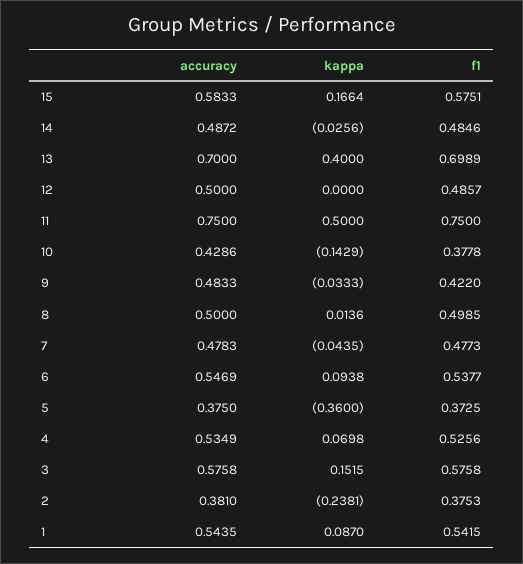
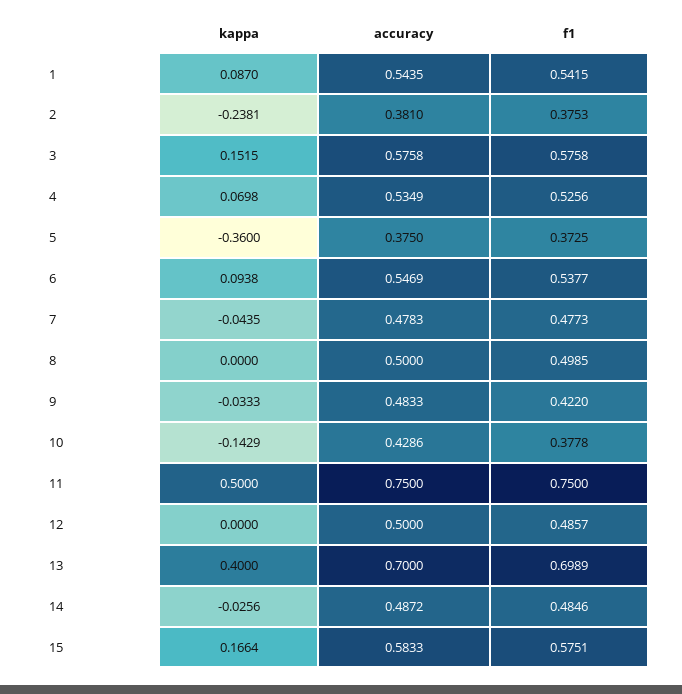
kappa, 8: 0.0136 -> 0

